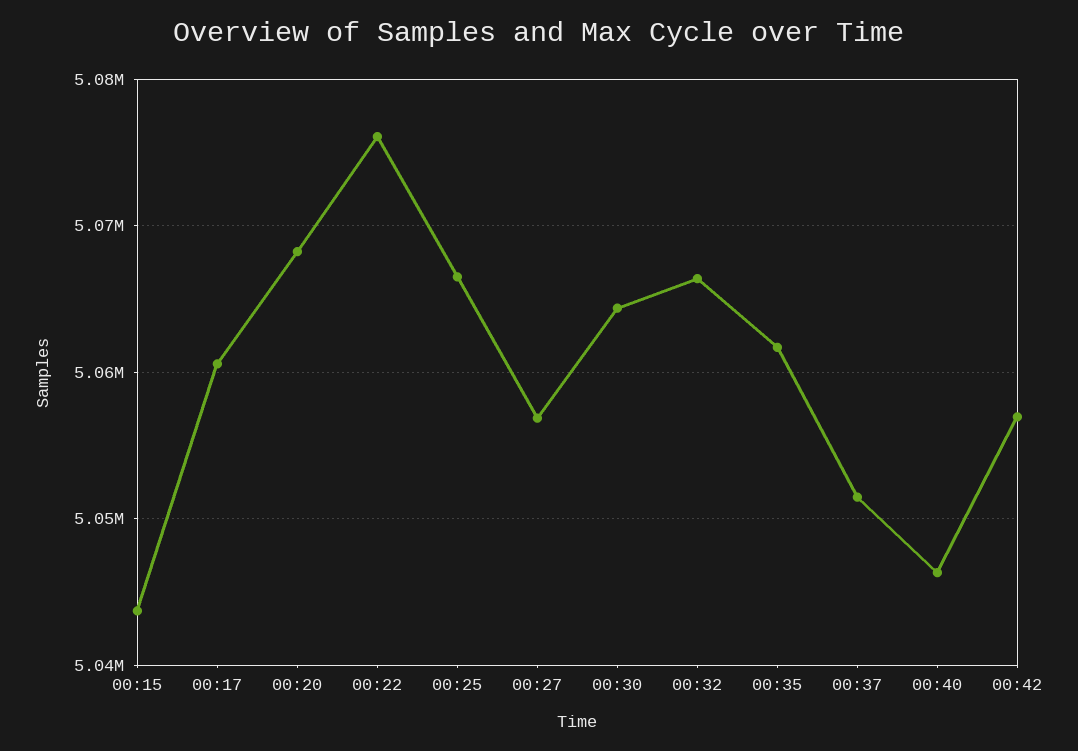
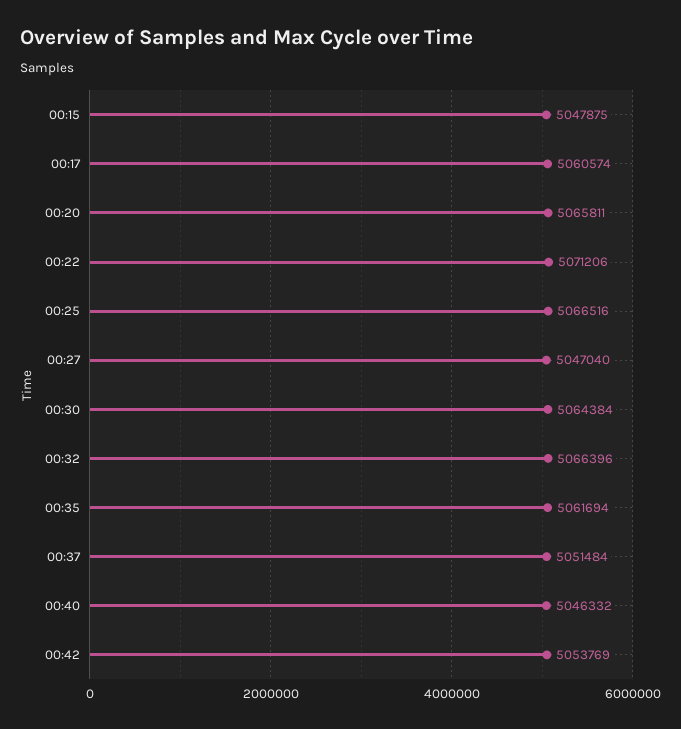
00:15: 5044000 -> 5047875
00:20: 5068000 -> 5065811
00:22: 5076000 -> 5071206
00:27: 5057000 -> 5047040
00:42: 5057000 -> 5053769

